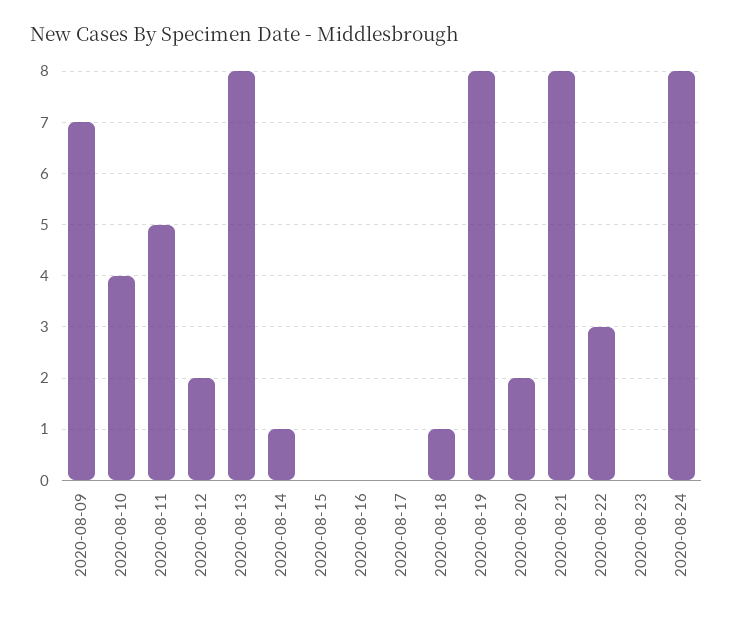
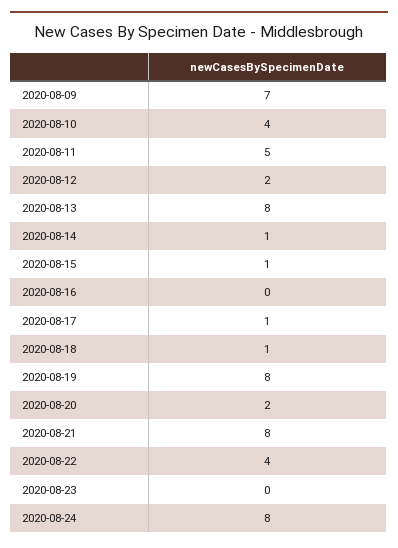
2020-08-15: 0 -> 1
2020-08-17: 0 -> 1
2020-08-22: 3 -> 4

